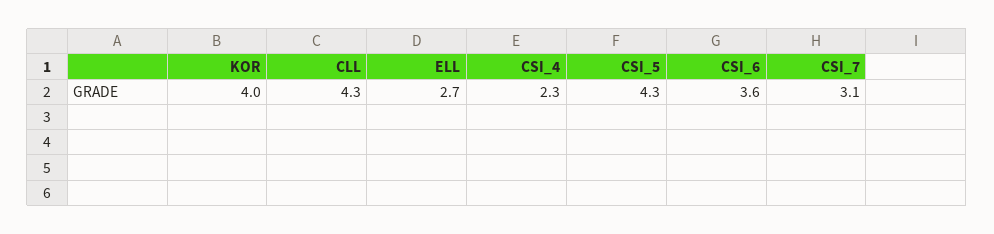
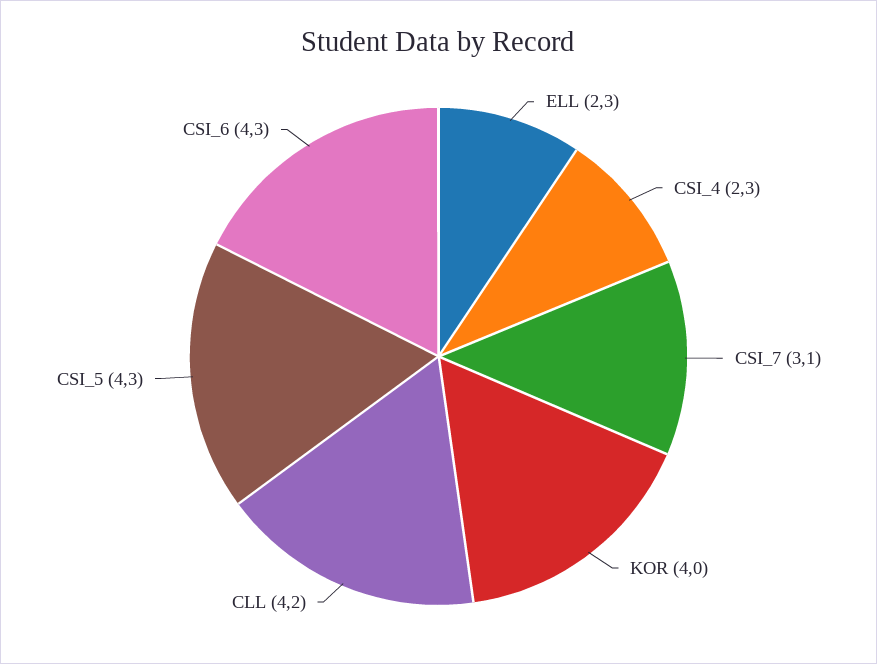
CLL: 4.3 -> 4.2
ELL: 2.7 -> 2.3
CSI_6: 3.6 -> 4.3

